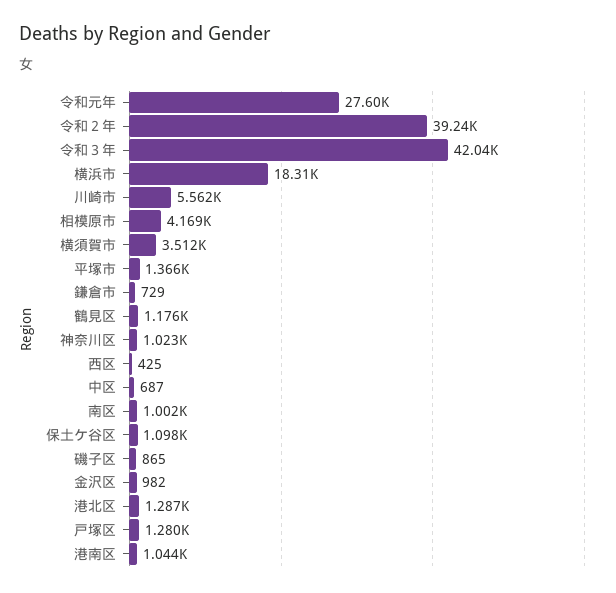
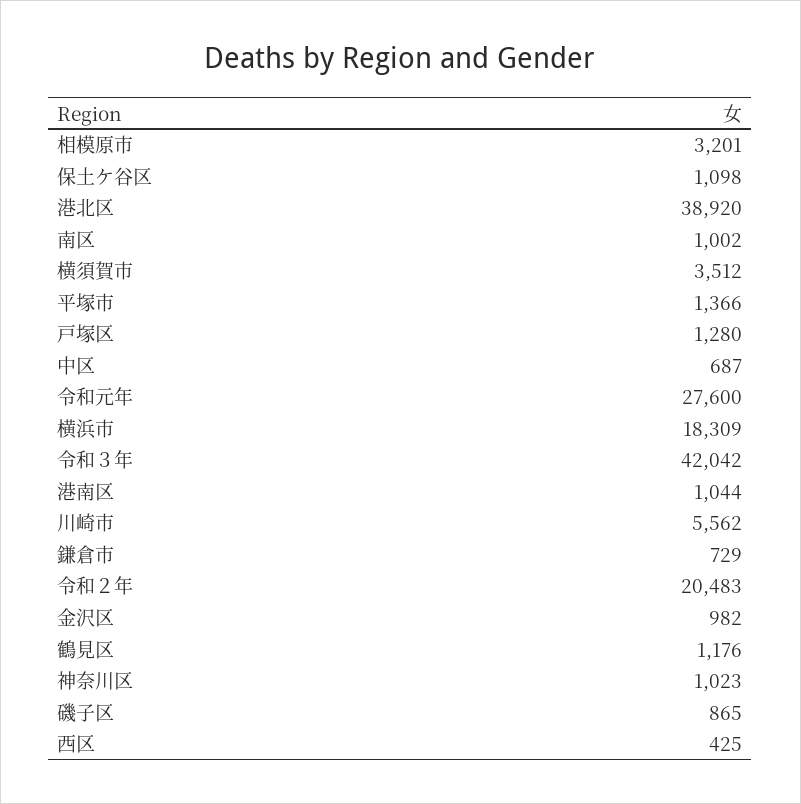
令和２年: 39240 -> 20483
相模原市: 4169 -> 3201
港北区: 1287 -> 38920

